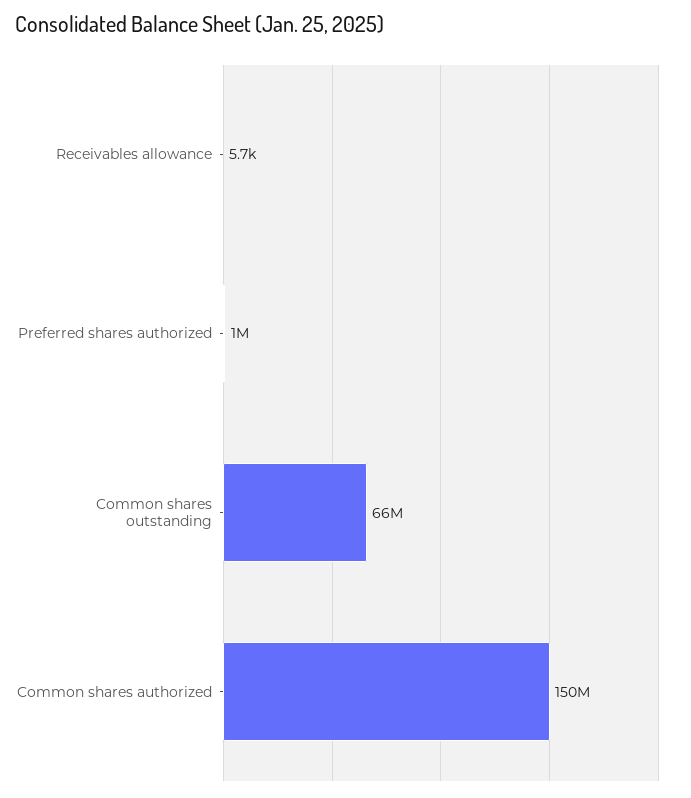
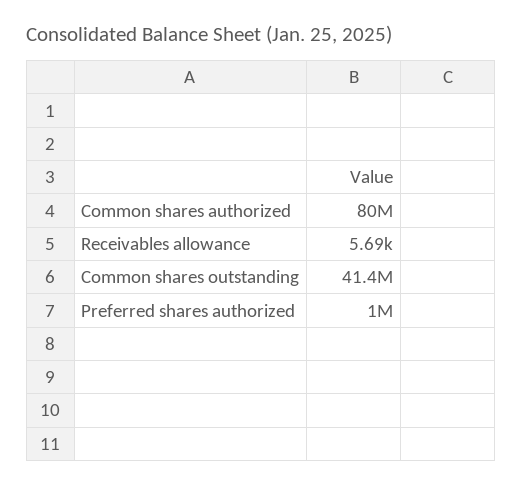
Common shares outstanding: 66000000 -> 41400000
Common shares authorized: 150000000 -> 80000000

